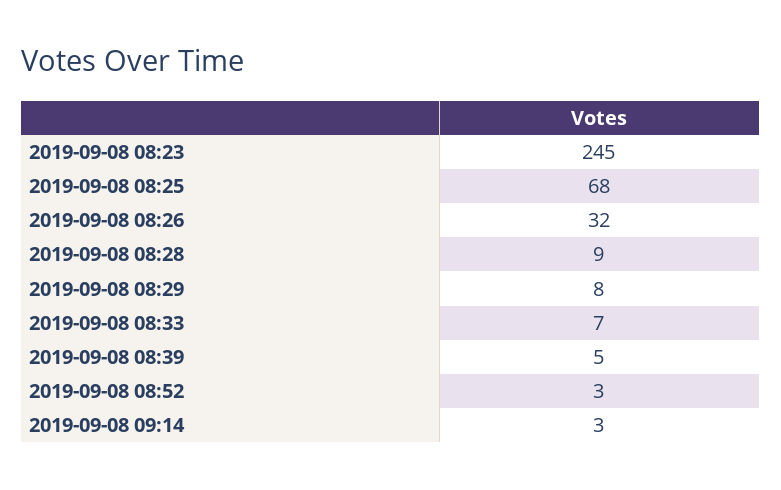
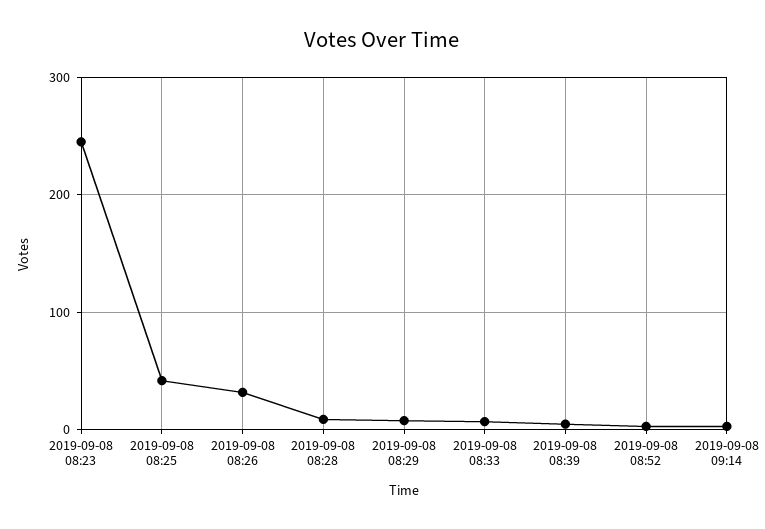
2019-09-08 08:25: 68 -> 40

